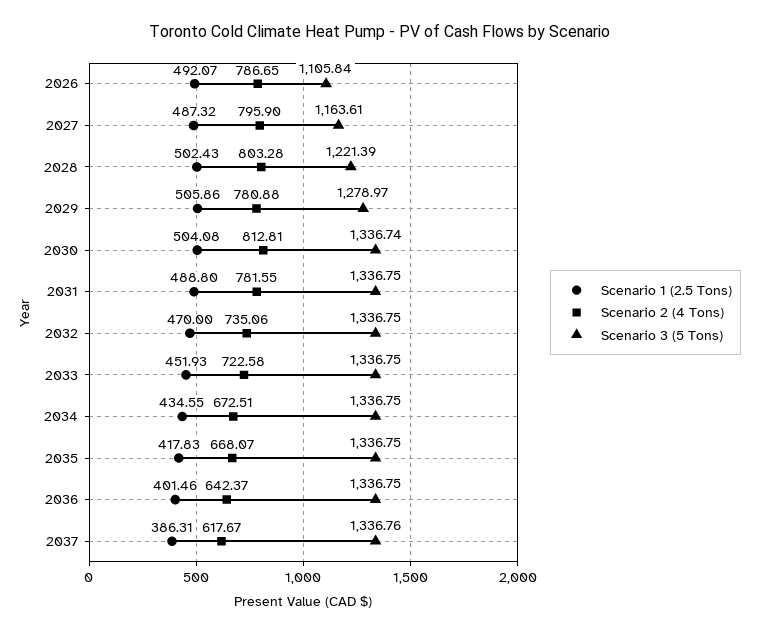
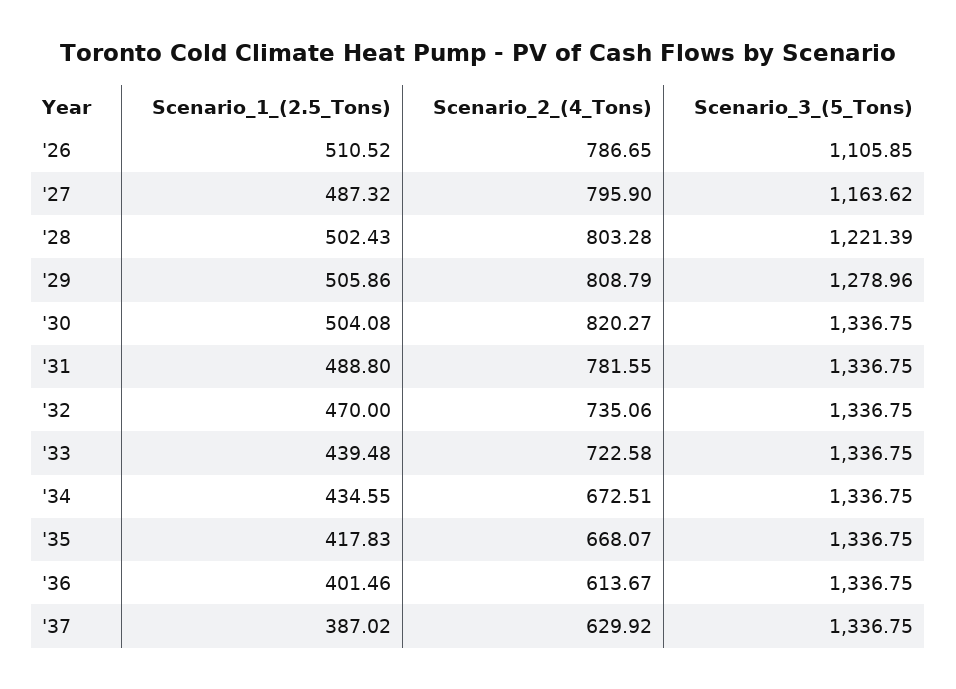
Scenario 1 (2.5 Tons), 2026: 492.07 -> 510.52
Scenario 3 (5 Tons), 2026: 1105.84 -> 1105.85
Scenario 3 (5 Tons), 2027: 1163.61 -> 1163.62
Scenario 2 (4 Tons), 2029: 780.88 -> 808.79
Scenario 3 (5 Tons), 2029: 1278.97 -> 1278.96
Scenario 2 (4 Tons), 2030: 812.81 -> 820.27
Scenario 3 (5 Tons), 2030: 1336.74 -> 1336.75
Scenario 1 (2.5 Tons), 2033: 451.93 -> 439.48
Scenario 2 (4 Tons), 2036: 642.37 -> 613.67
Scenario 1 (2.5 Tons), 2037: 386.31 -> 387.02
Scenario 2 (4 Tons), 2037: 617.67 -> 629.92
Scenario 3 (5 Tons), 2037: 1336.76 -> 1336.75

